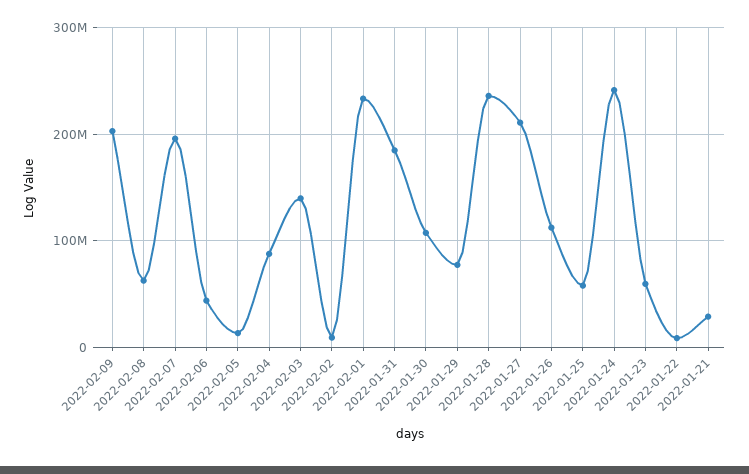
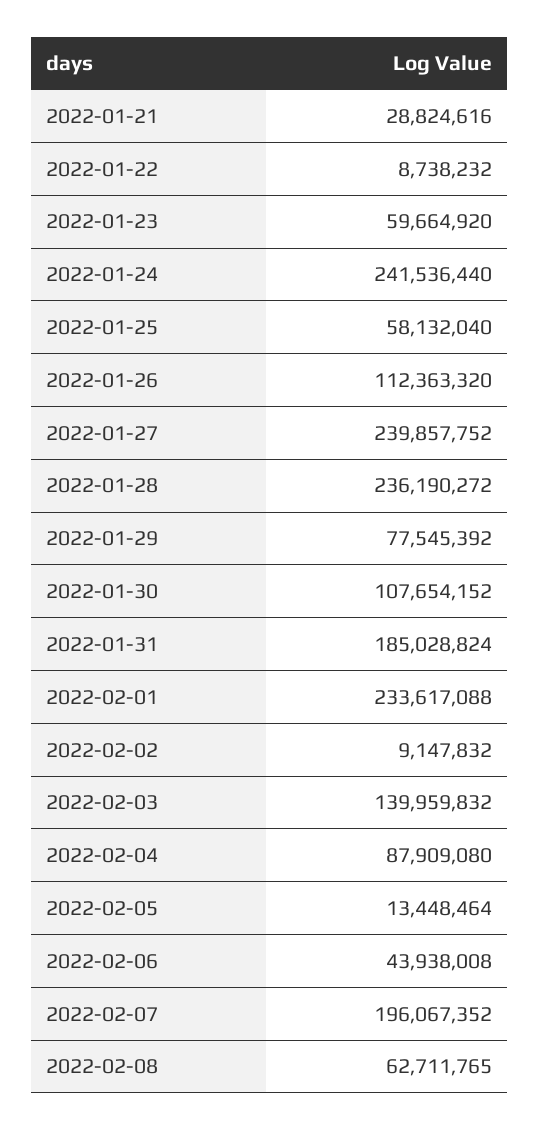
2022-02-09: 200000000 -> none
2022-01-27: 210000000 -> 239857752

